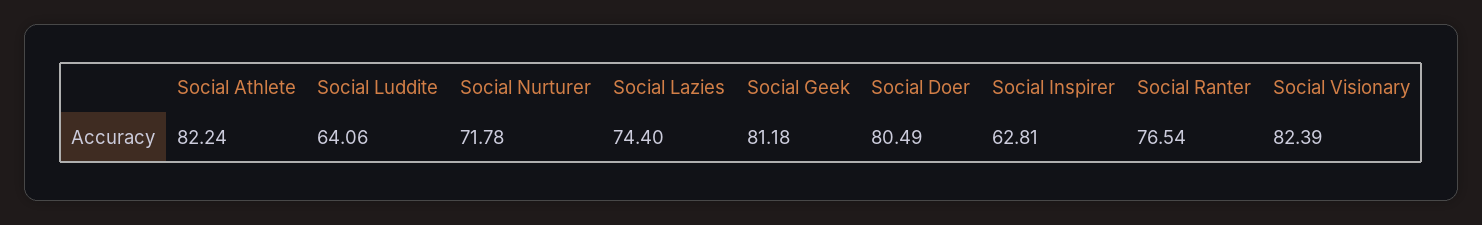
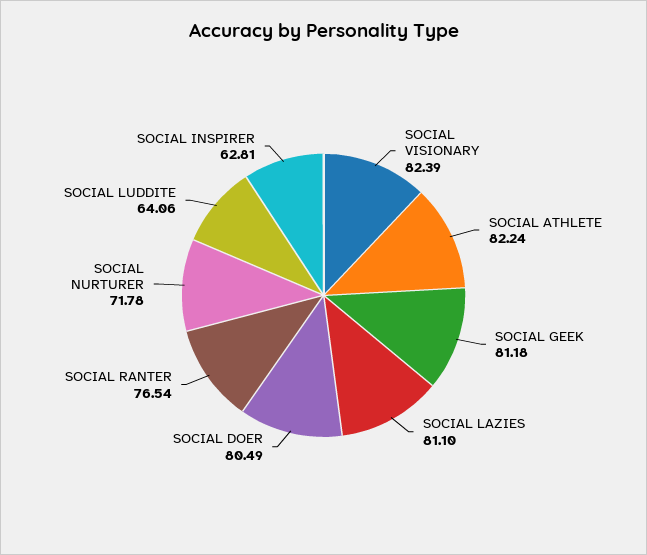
Social Lazies: 74.4 -> 81.1

